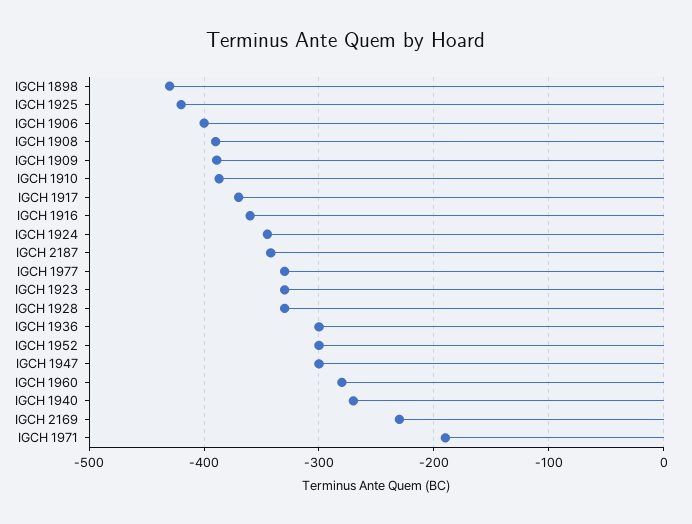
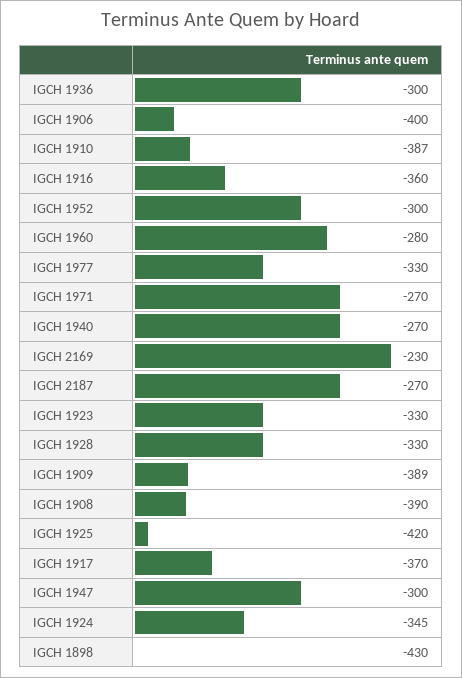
IGCH 2187: -340 -> -270
IGCH 1971: -190 -> -270

